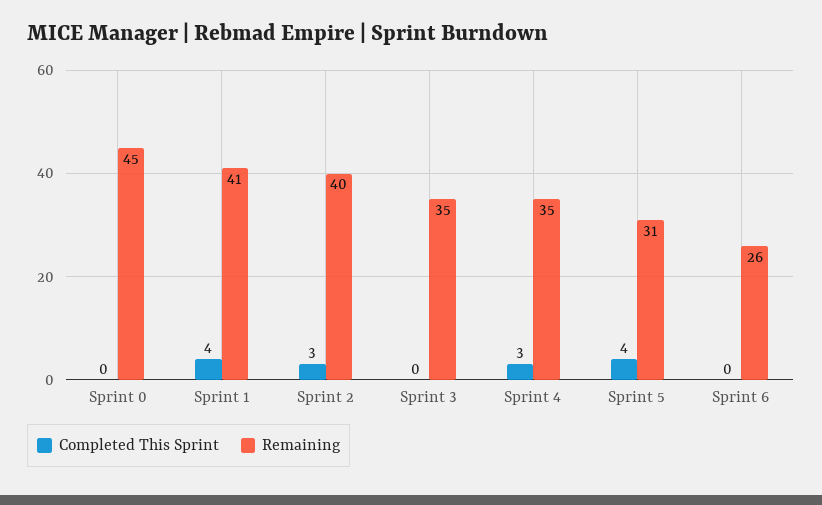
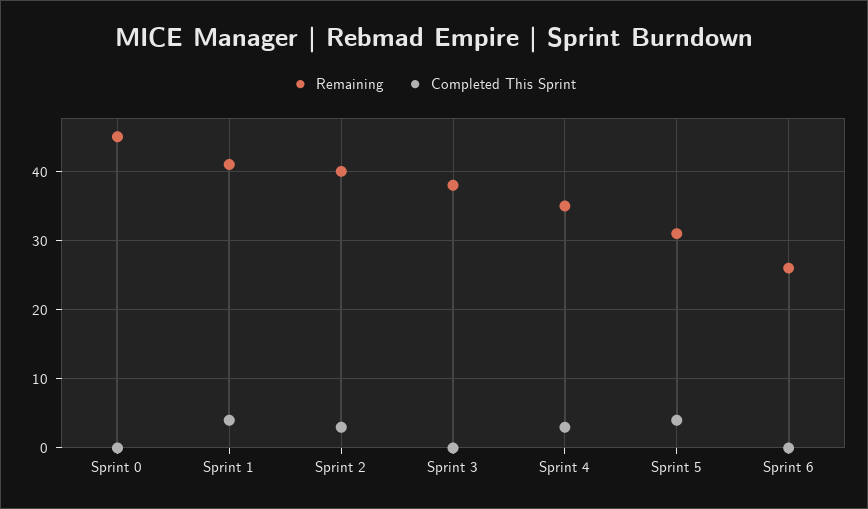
Remaining, Sprint 3: 35 -> 38

